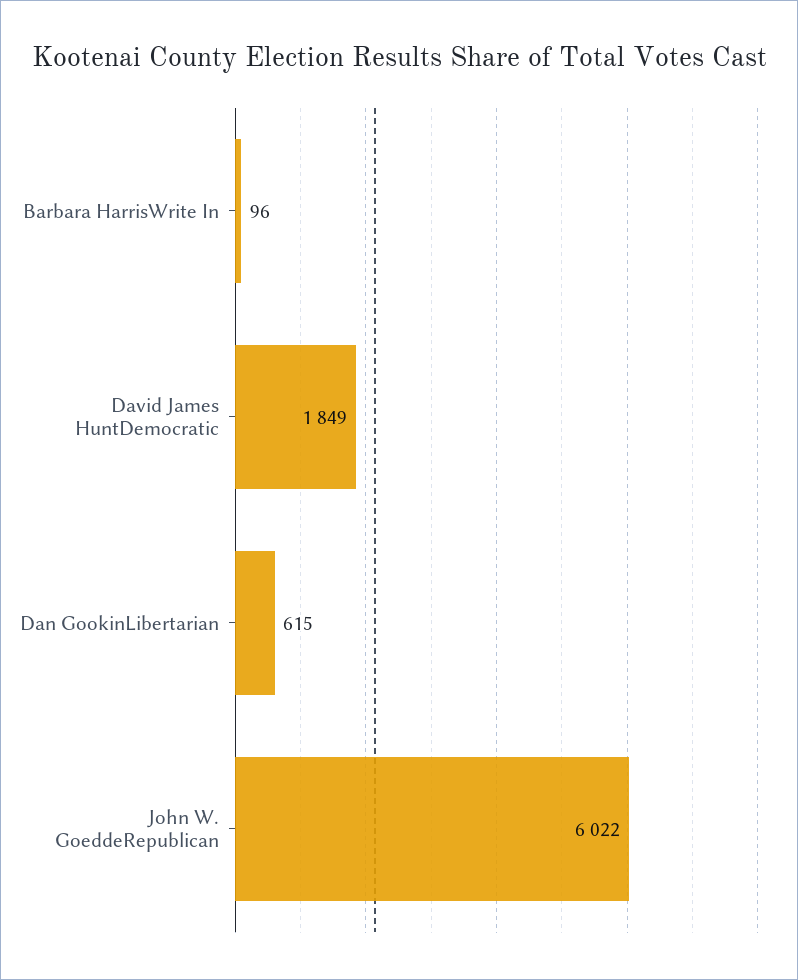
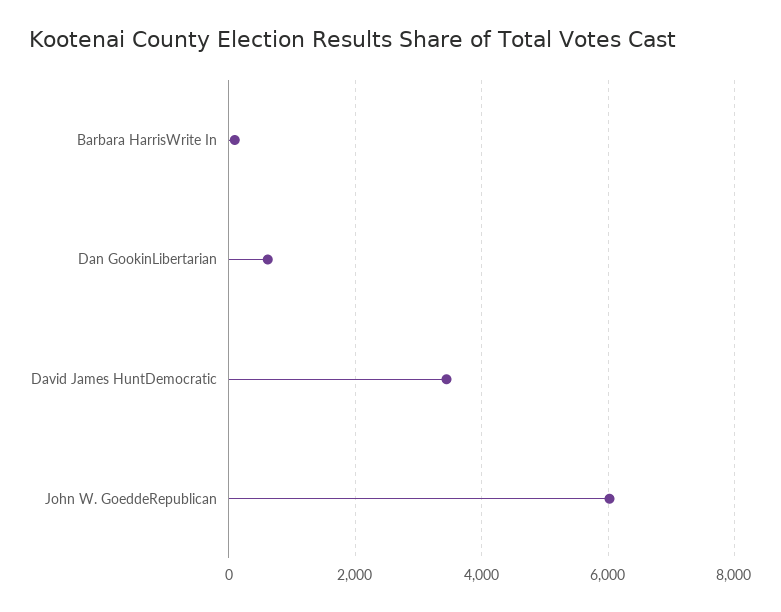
David James HuntDemocratic: 1849 -> 3400

